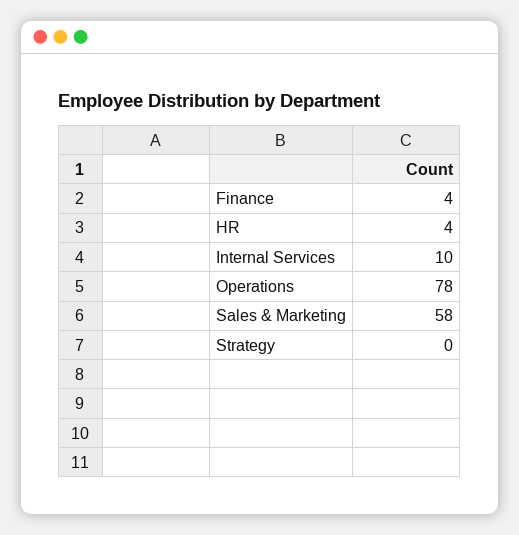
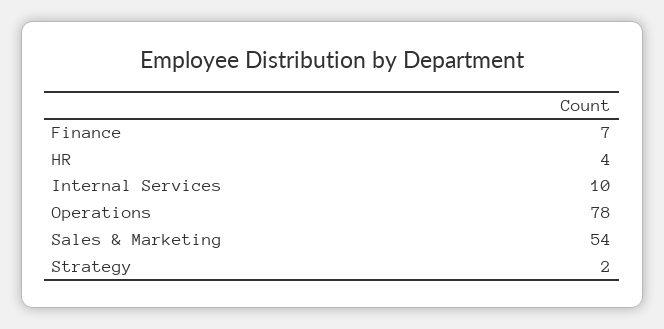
Finance: 4 -> 7
Sales & Marketing: 58 -> 54
Strategy: 0 -> 2

